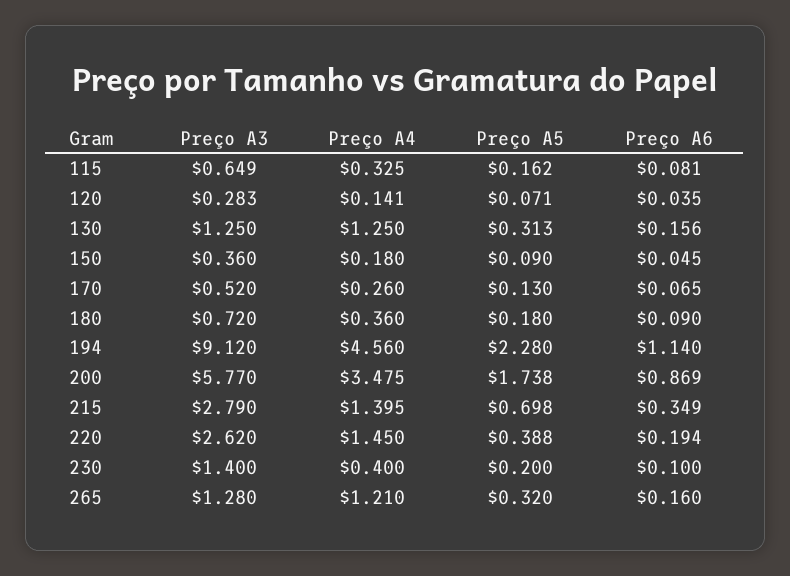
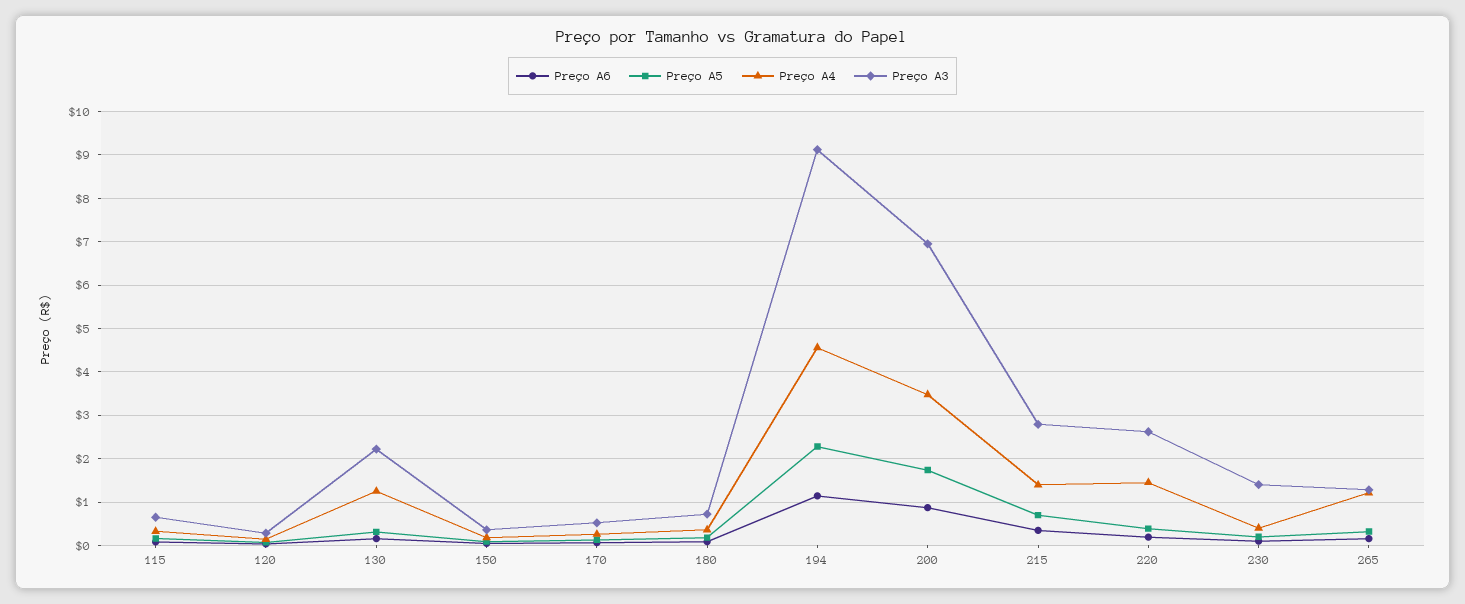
Preço A3, 130: 1.25 -> 2.2
Preço A3, 200: 5.77 -> 7

